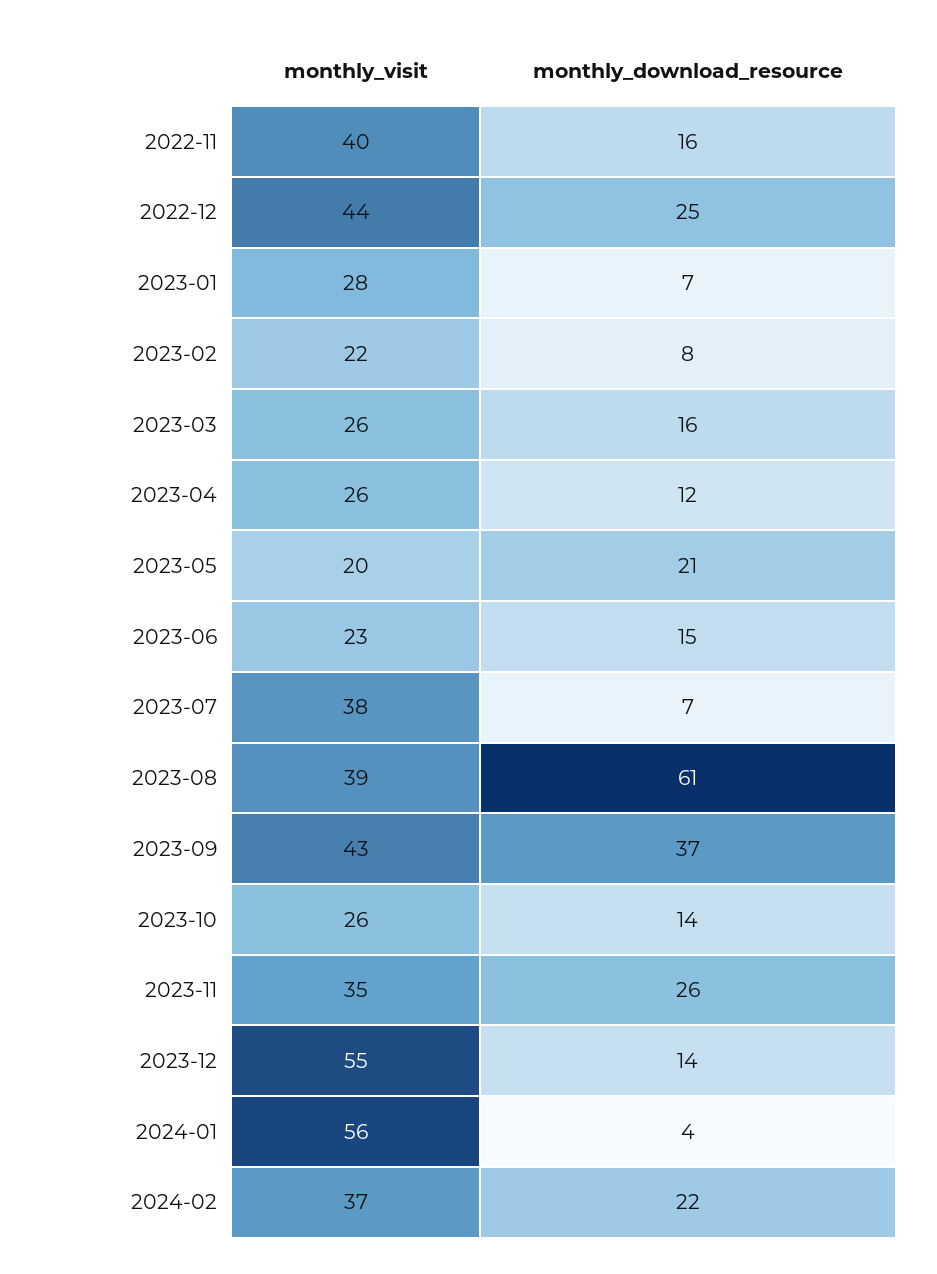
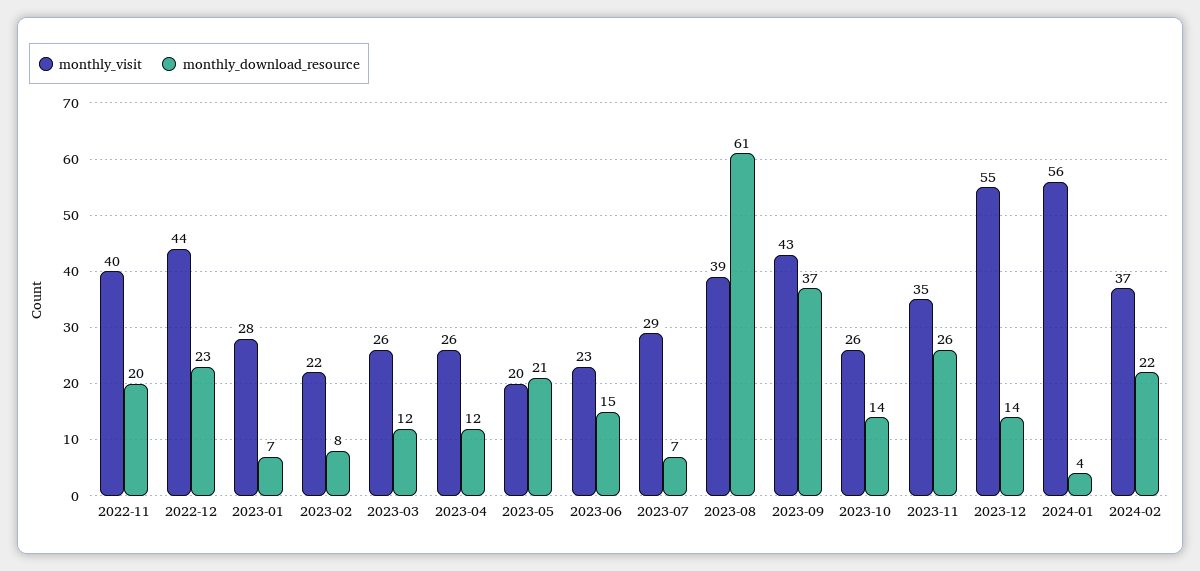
monthly_download_resource, 2022-11: 16 -> 20
monthly_download_resource, 2022-12: 25 -> 23
monthly_download_resource, 2023-03: 16 -> 12
monthly_visit, 2023-07: 38 -> 29

